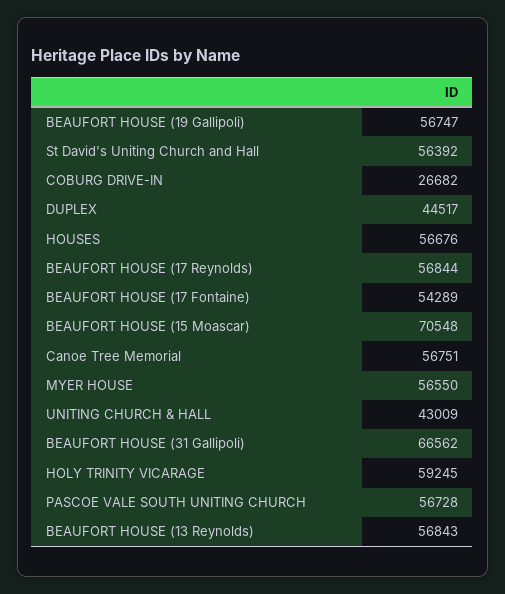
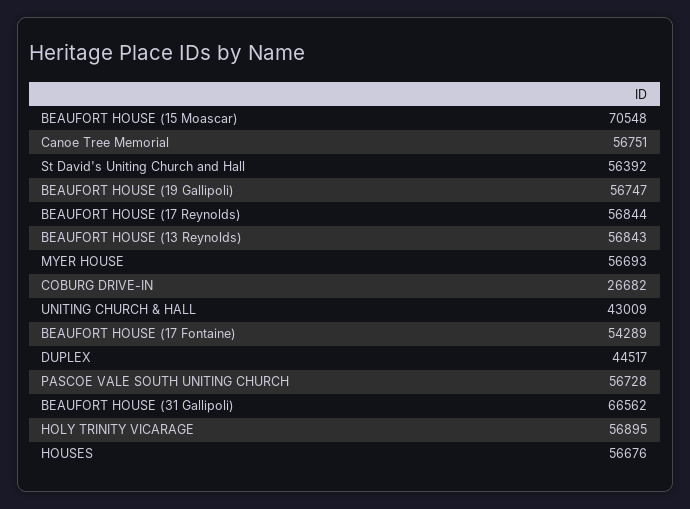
MYER HOUSE: 56550 -> 56693
HOLY TRINITY VICARAGE: 59245 -> 56895

